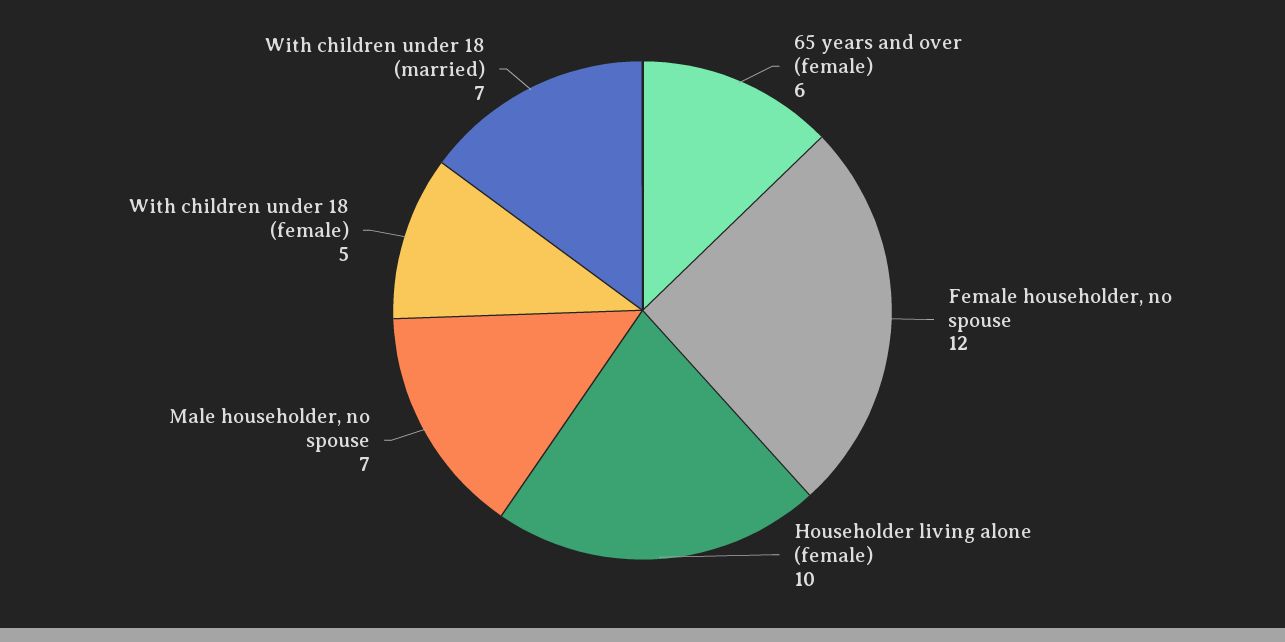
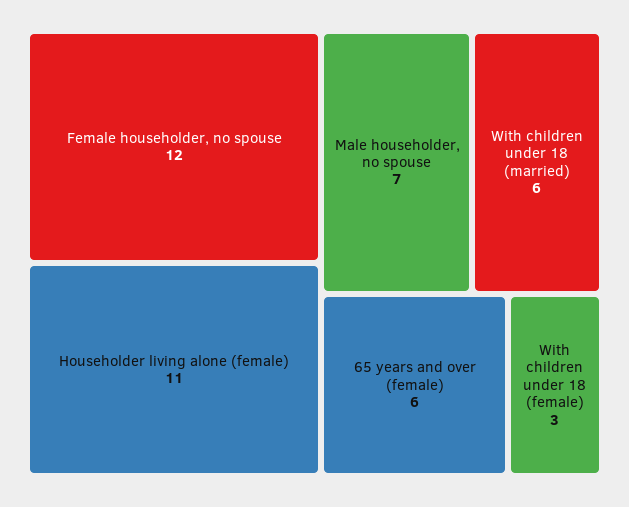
Householder living alone (female): 10 -> 11
With children under 18 (female): 5 -> 3
With children under 18 (married): 7 -> 6

